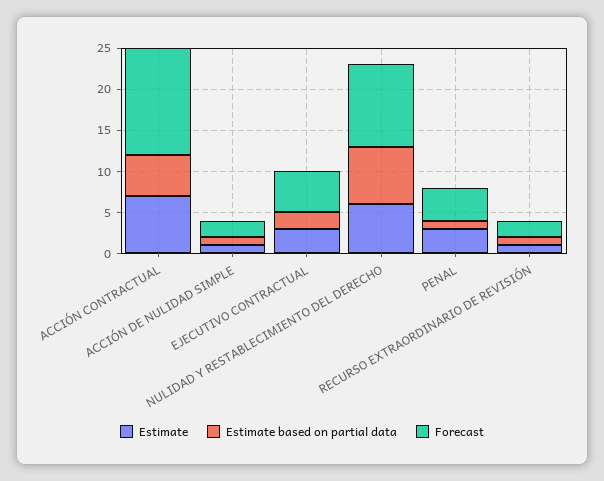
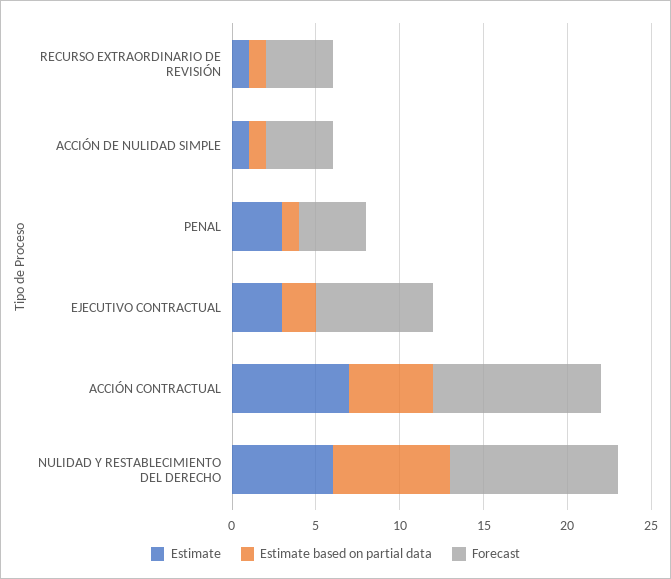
Forecast, ACCIÓN CONTRACTUAL: 13 -> 10
Forecast, ACCIÓN DE NULIDAD SIMPLE: 2 -> 4
Forecast, EJECUTIVO CONTRACTUAL: 5 -> 7
Forecast, RECURSO EXTRAORDINARIO DE REVISIÓN: 2 -> 4

